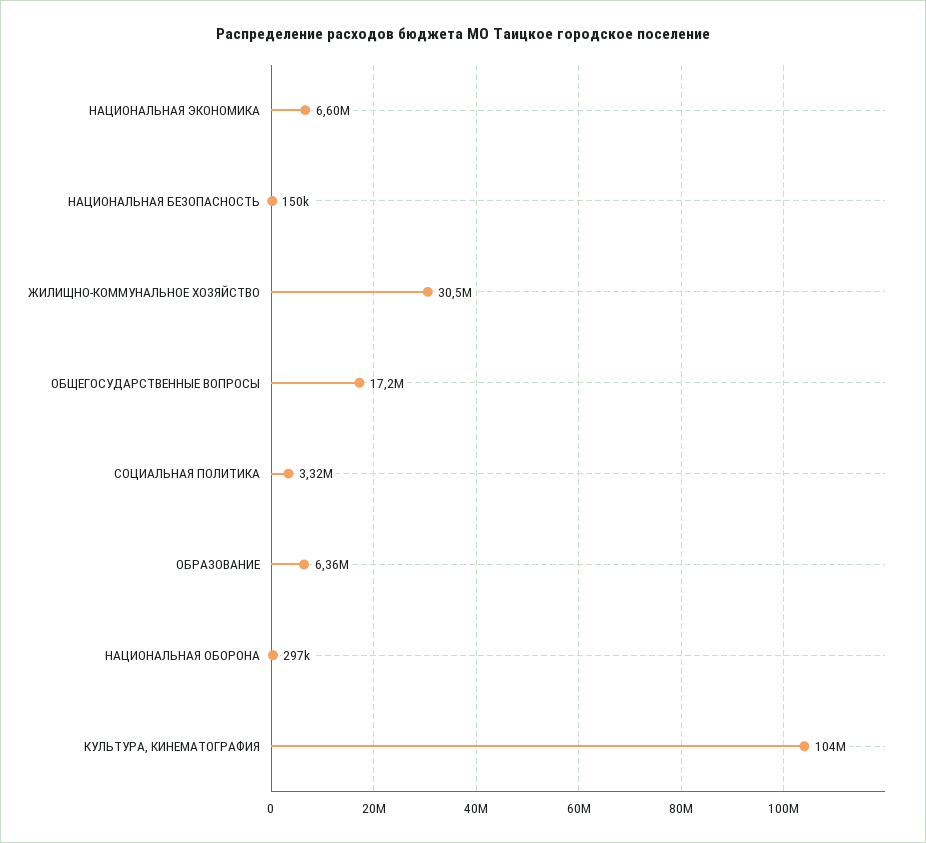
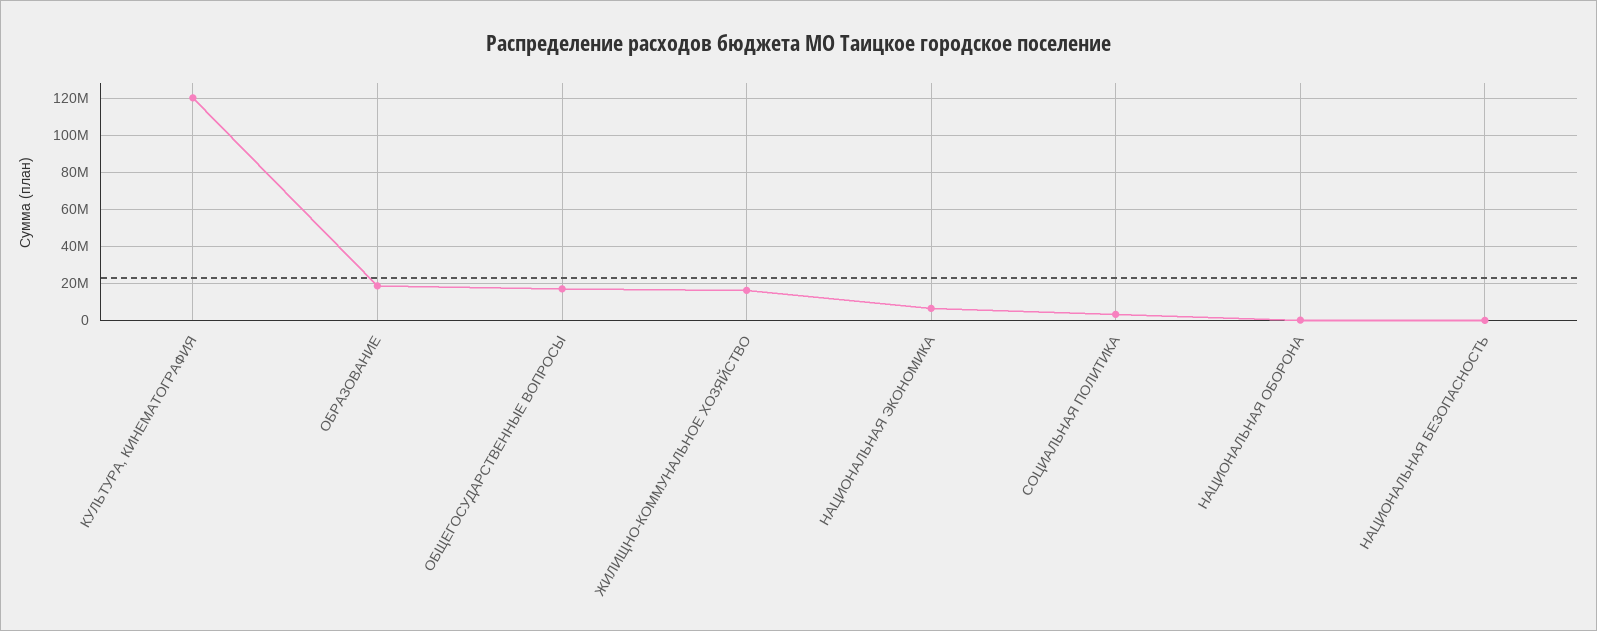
ЖИЛИЩНО-КОММУНАЛЬНОЕ ХОЗЯЙСТВО: 30500000 -> 15000000
ОБРАЗОВАНИЕ: 6360000 -> 20000000
КУЛЬТУРА, КИНЕМАТОГРАФИЯ: 104000000 -> 120000000

